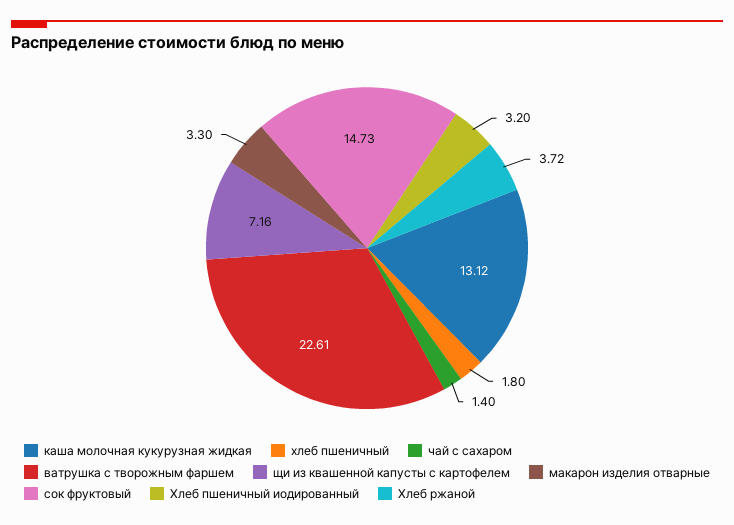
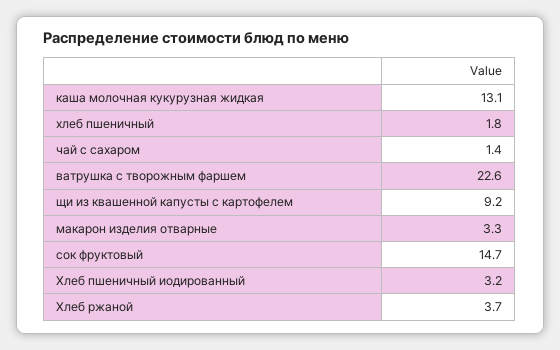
щи из квашенной капусты с картофелем: 7.16 -> 9.2

